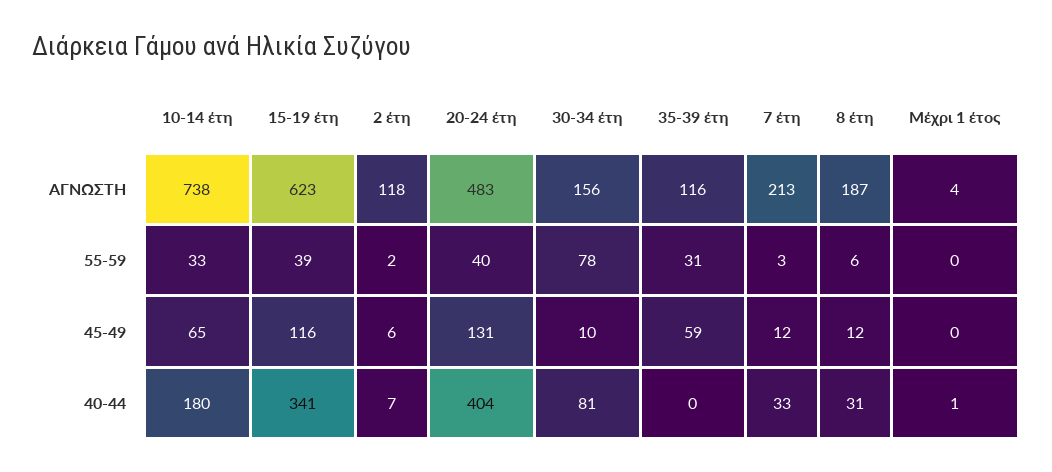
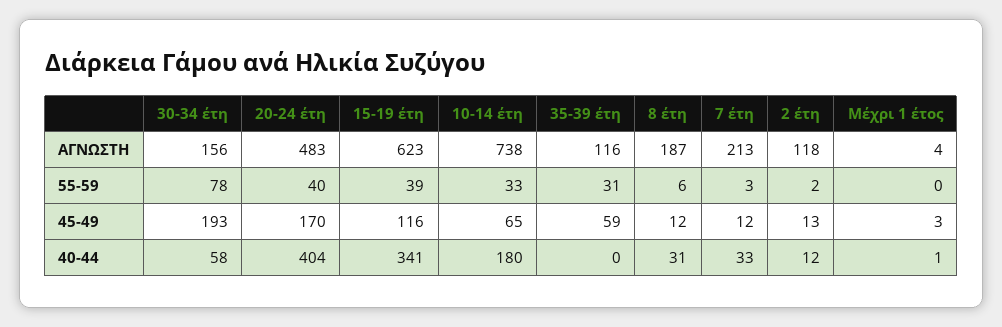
2 έτη, 45-49: 6 -> 13
20-24 έτη, 45-49: 131 -> 170
30-34 έτη, 45-49: 10 -> 193
Μέχρι 1 έτος, 45-49: 0 -> 3
2 έτη, 40-44: 7 -> 12
30-34 έτη, 40-44: 81 -> 58

